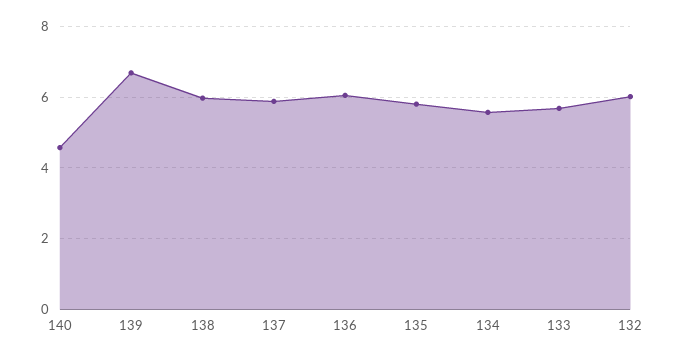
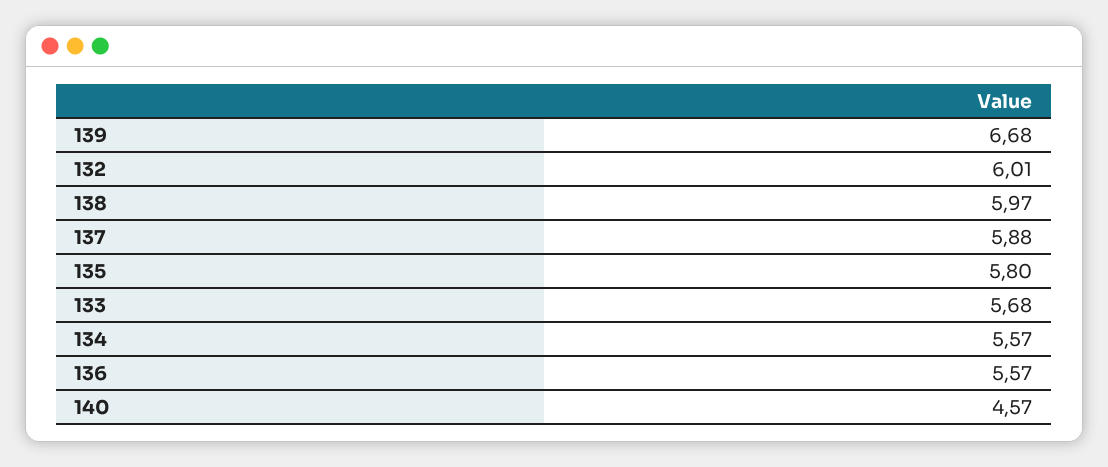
136: 6 -> 5.57

